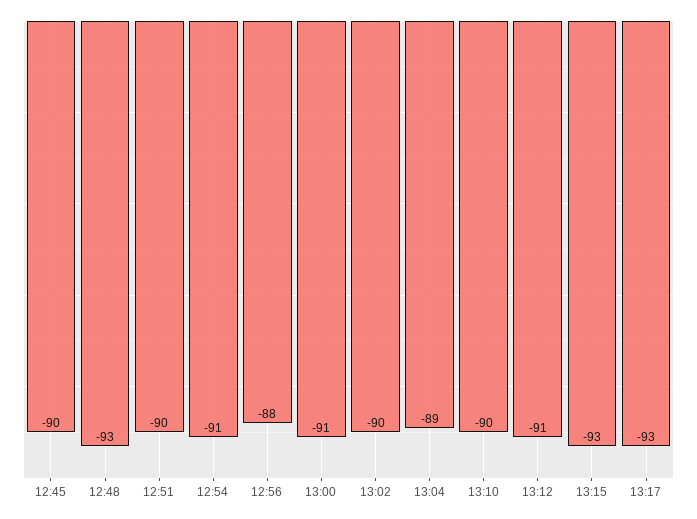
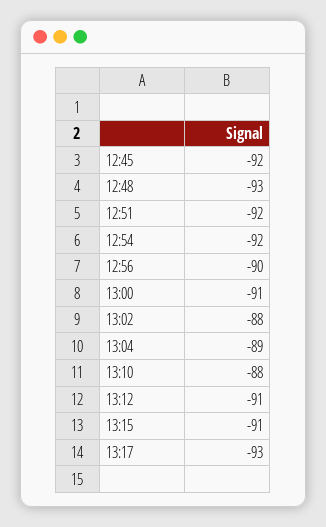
12:45: -90 -> -92
12:51: -90 -> -92
12:54: -91 -> -92
12:56: -88 -> -90
13:02: -90 -> -88
13:10: -90 -> -88
13:15: -93 -> -91

